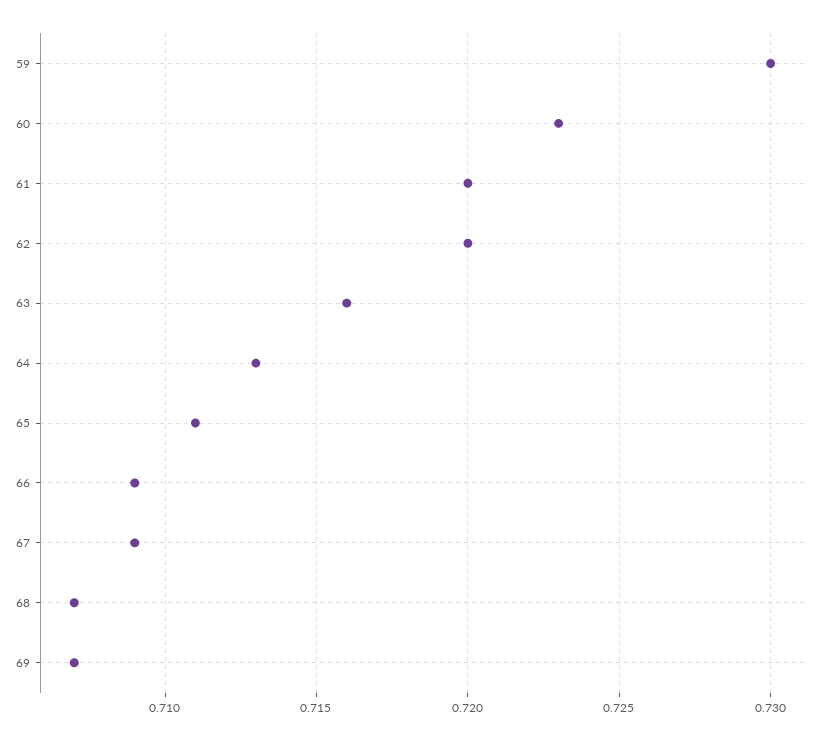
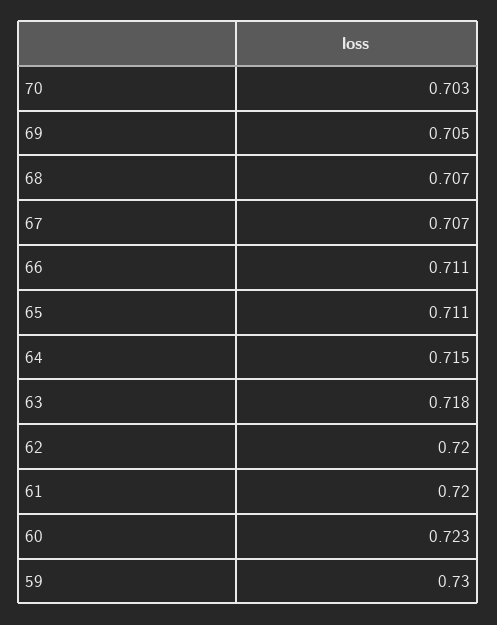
63: 0.716 -> 0.718
64: 0.713 -> 0.715
66: 0.709 -> 0.711
67: 0.709 -> 0.707
69: 0.707 -> 0.705
70: none -> 0.703

